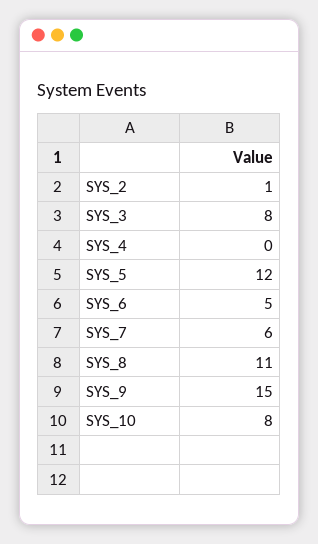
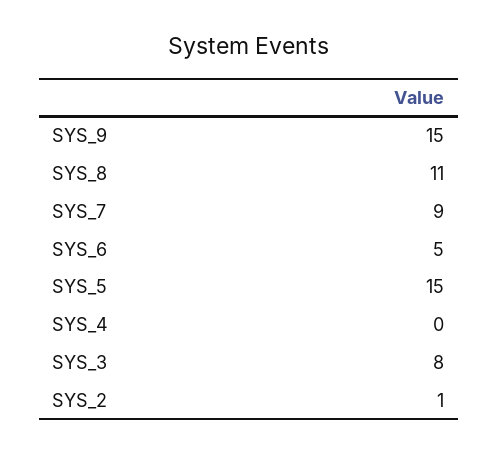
SYS_5: 12 -> 15
SYS_7: 6 -> 9
SYS_10: 8 -> none

